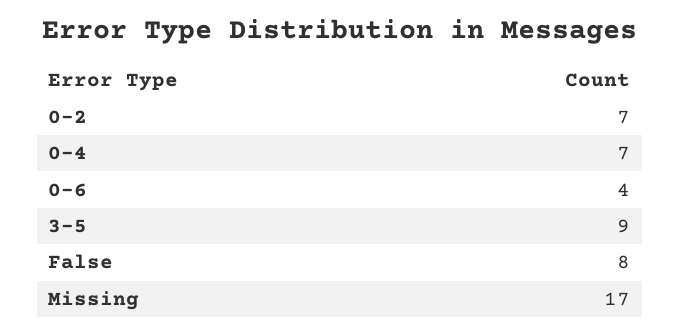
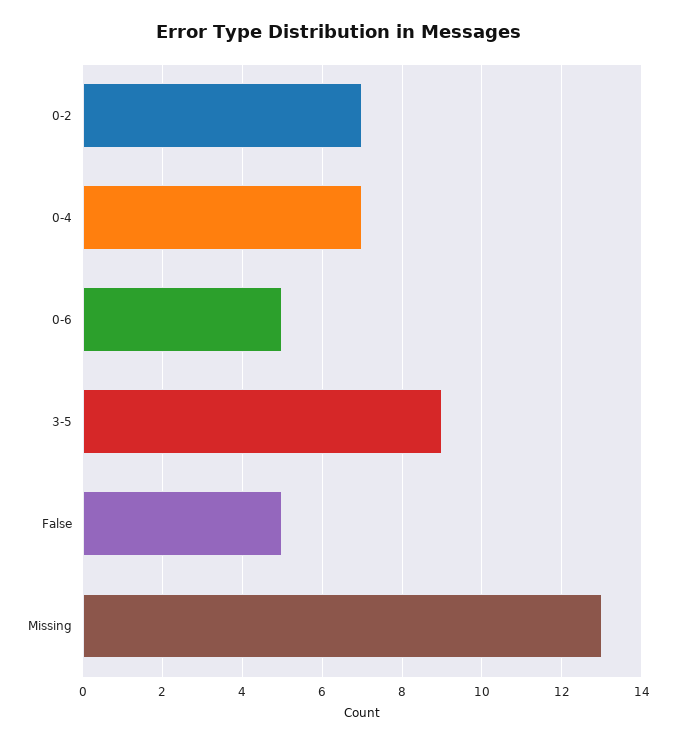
0-6: 4 -> 5
False: 8 -> 5
Missing: 17 -> 13

